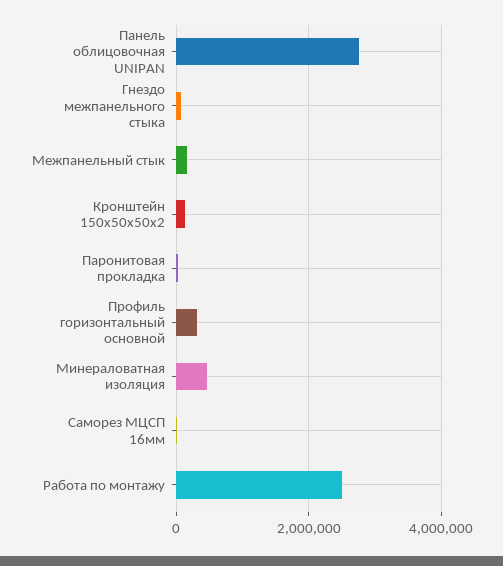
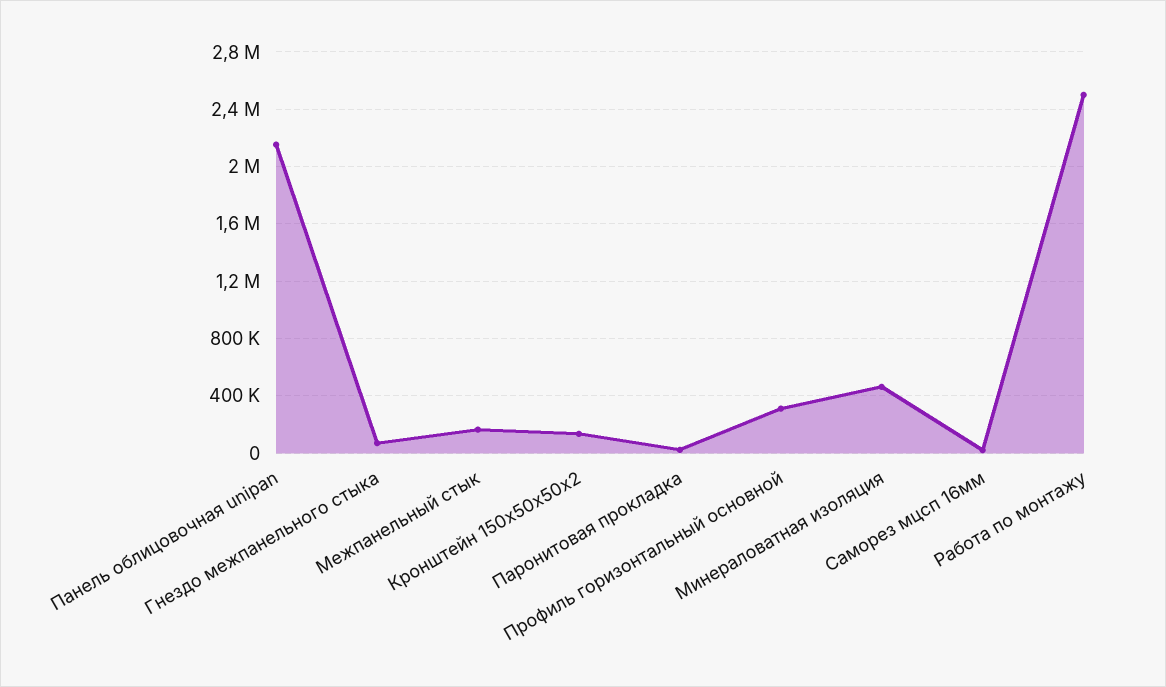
Панель облицовочная UNIPAN: 2800000 -> 2150000

